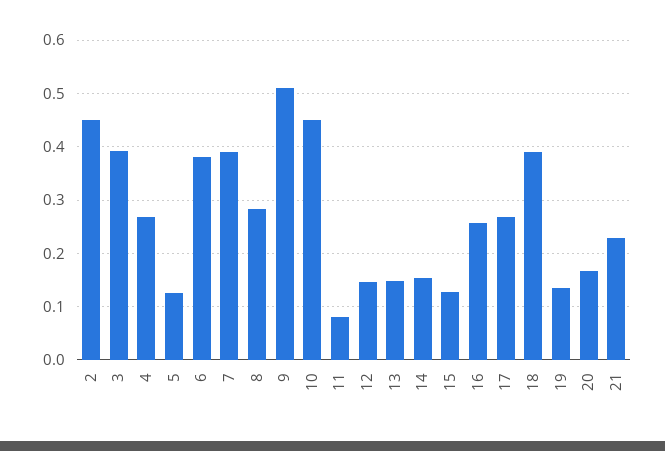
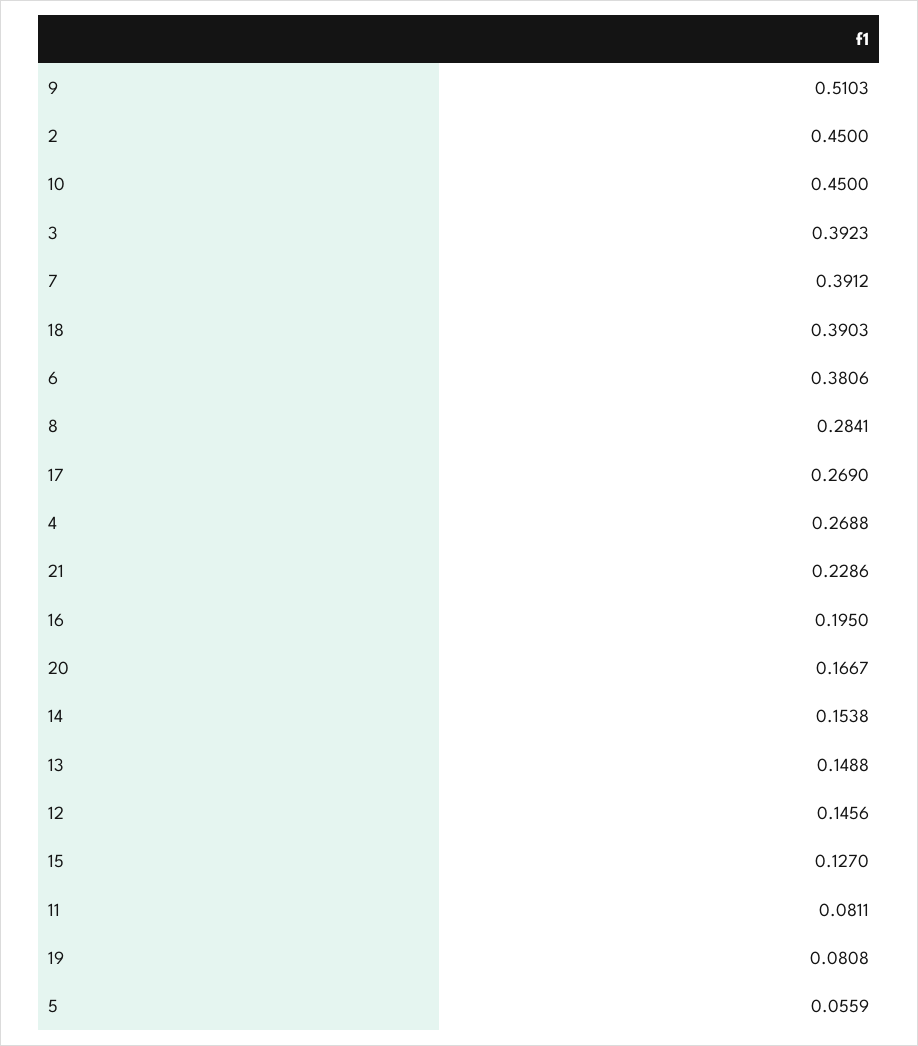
5: 0.12 -> 0.0559
16: 0.26 -> 0.195
19: 0.14 -> 0.0808

